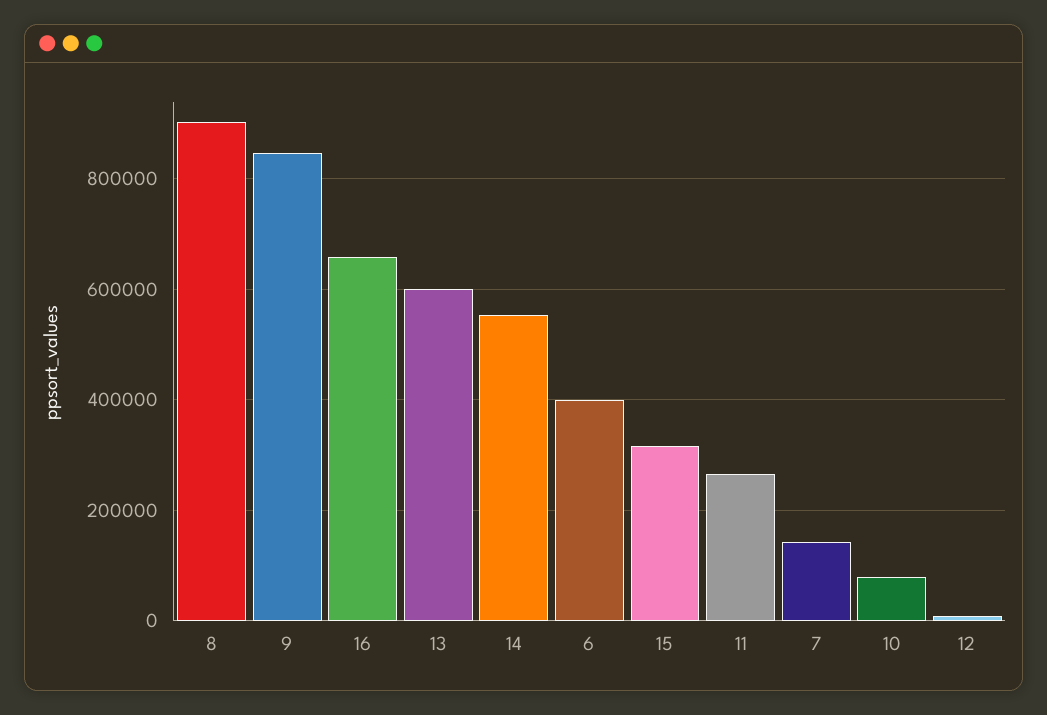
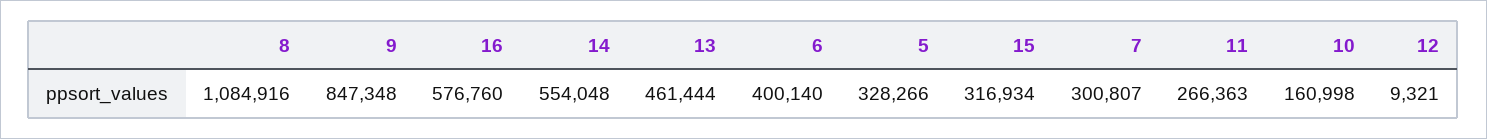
8: 900000 -> 1084916
16: 660000 -> 576760
13: 600000 -> 461444
7: 140000 -> 300807
10: 80000 -> 160998
5: none -> 328266

